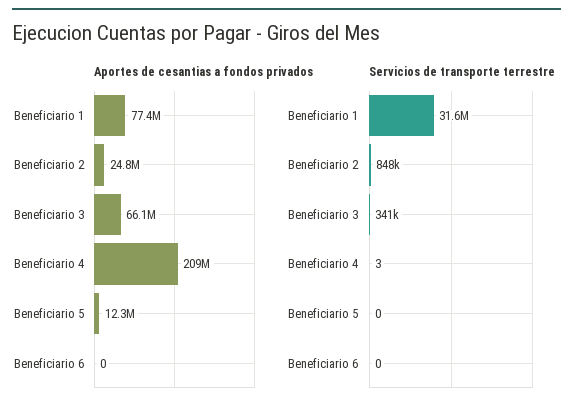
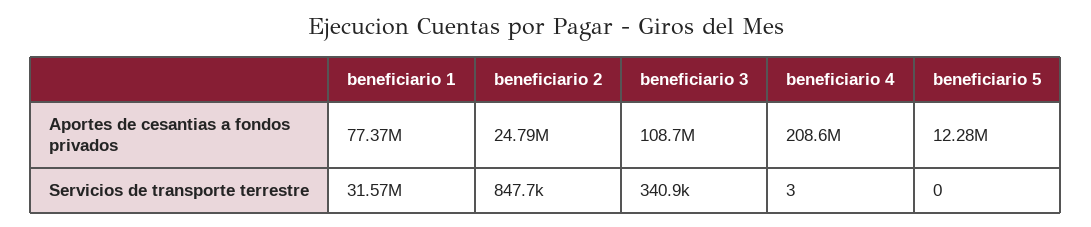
Aportes de cesantias a fondos privados, Beneficiario 3: 66100000 -> 108700000
Aportes de cesantias a fondos privados, Beneficiario 6: 0 -> none
Servicios de transporte terrestre, Beneficiario 6: 0 -> none

